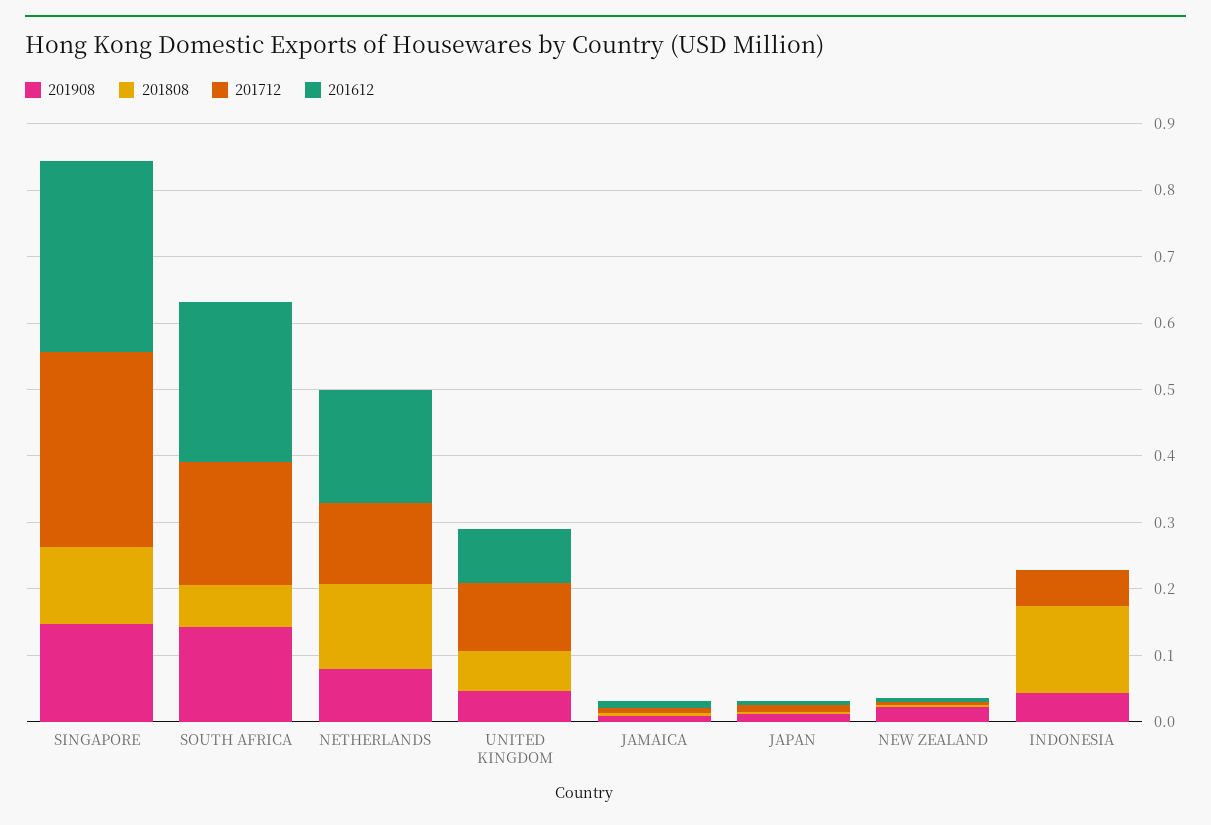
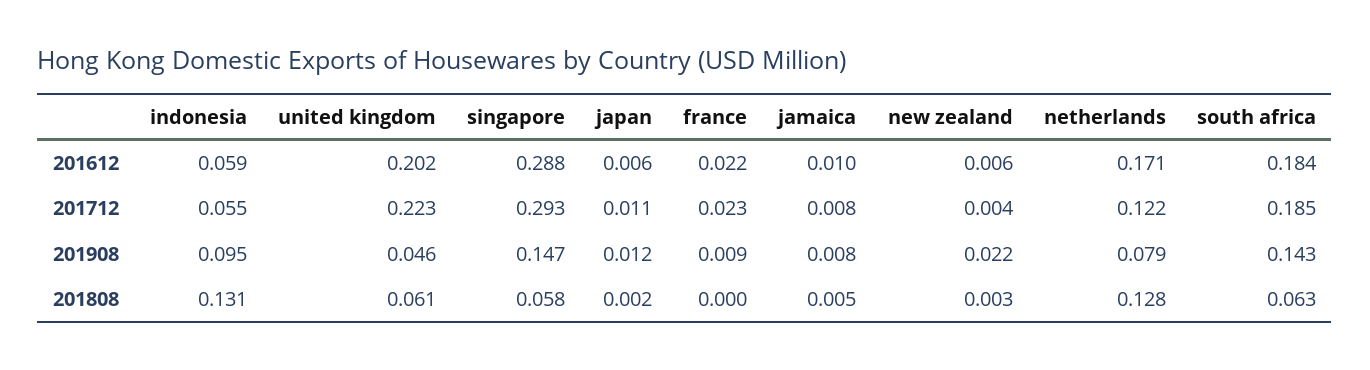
201808, SINGAPORE: 0.12 -> 0.058
201612, SOUTH AFRICA: 0.24 -> 0.184
201712, UNITED KINGDOM: 0.1 -> 0.223
201612, UNITED KINGDOM: 0.08 -> 0.202
201908, INDONESIA: 0.04 -> 0.095
201612, INDONESIA: 0 -> 0.059
201612, france: none -> 0.022
201712, france: none -> 0.023
201908, france: none -> 0.009
201808, france: none -> 0

